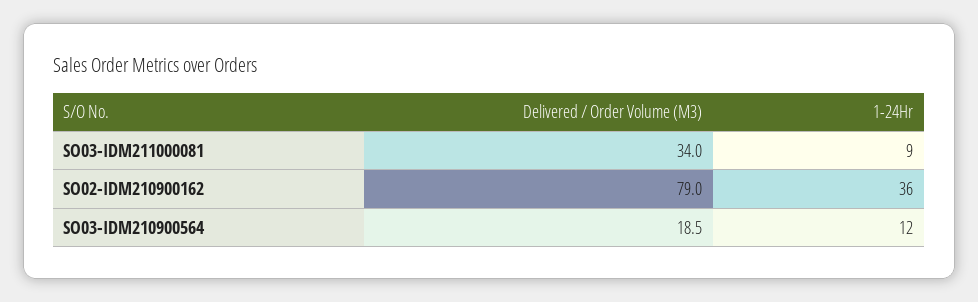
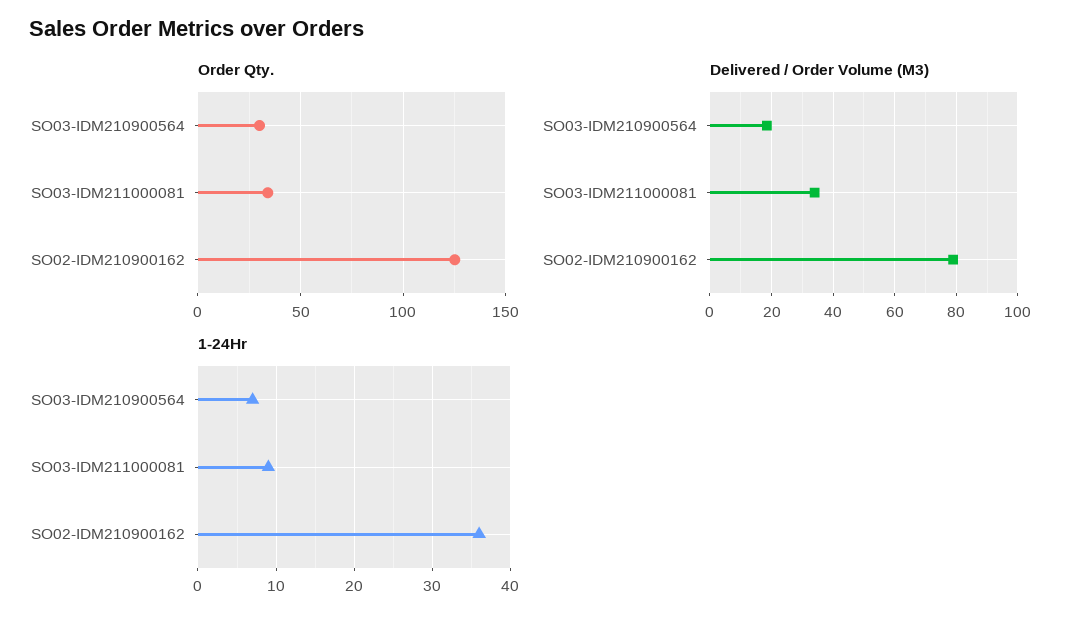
1-24Hr, SO03-IDM210900564: 12 -> 7
Order Qty., SO03-IDM210900564: none -> 30
Order Qty., SO03-IDM211000081: none -> 35
Order Qty., SO02-IDM210900162: none -> 125

